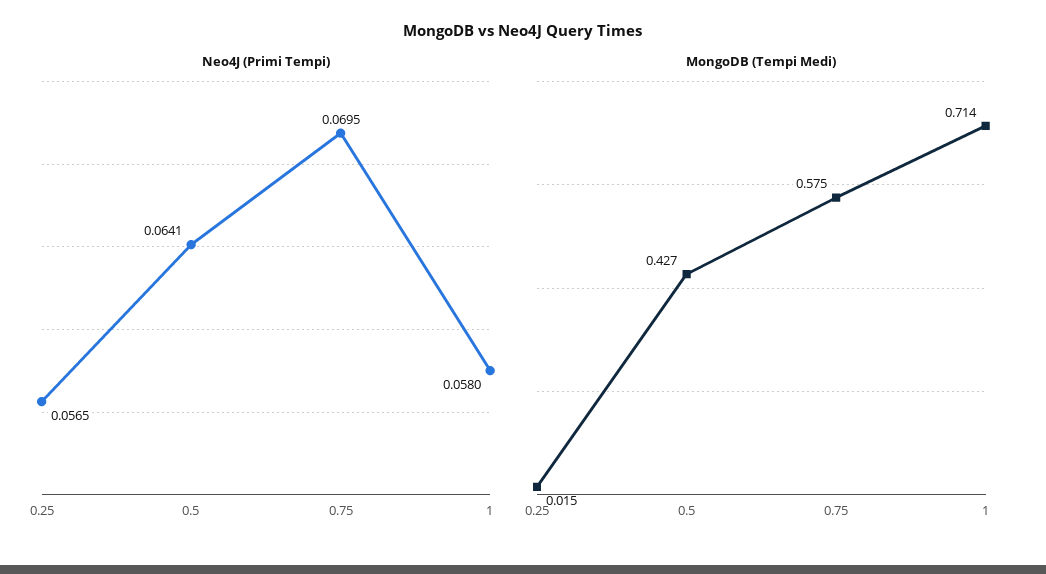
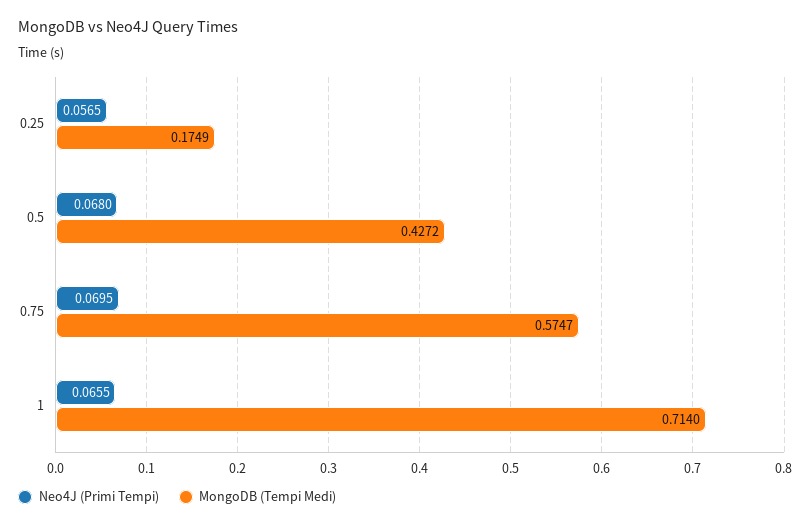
Neo4J (Primi Tempi), 0.5: 0.0641 -> 0.068
Neo4J (Primi Tempi), 1: 0.058 -> 0.0655
MongoDB (Tempi Medi), 0.25: 0.015 -> 0.1749

